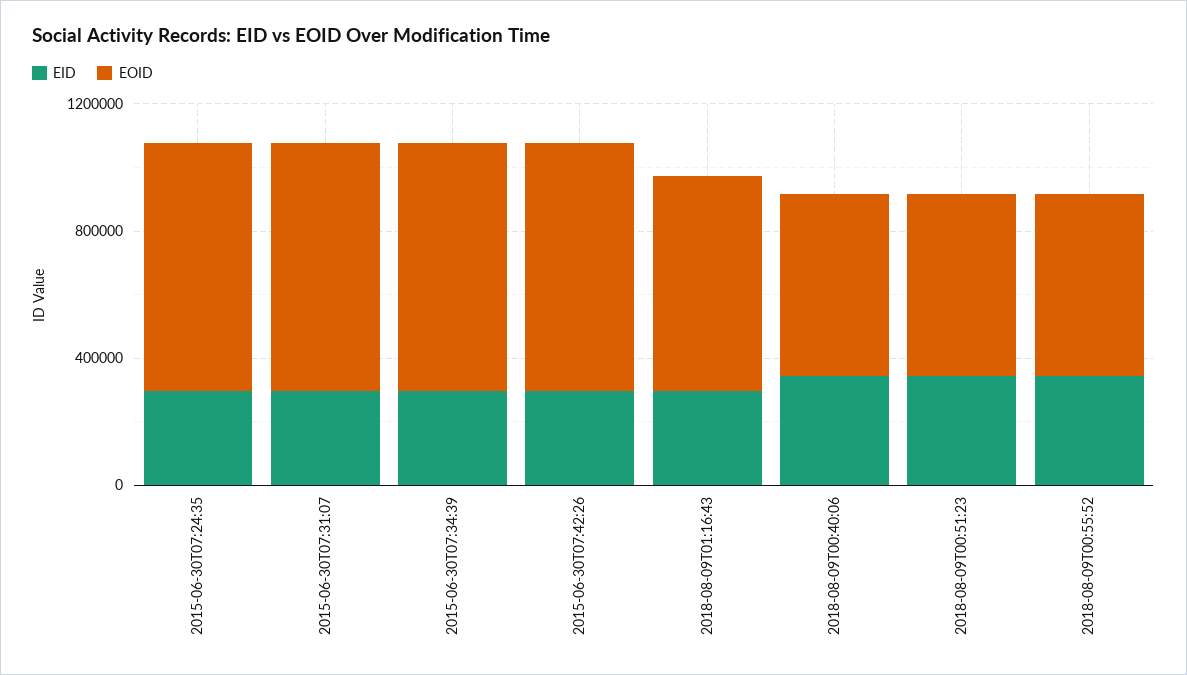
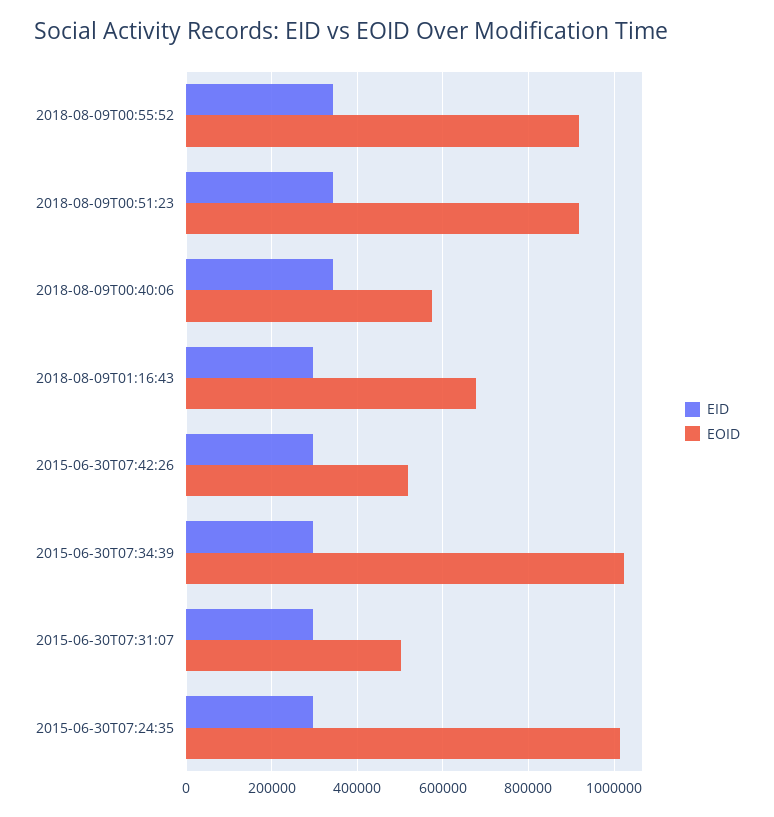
EOID, 2015-06-30T07:24:35: 800000 -> 1020000
EOID, 2015-06-30T07:31:07: 800000 -> 500000
EOID, 2015-06-30T07:34:39: 800000 -> 1020000
EOID, 2015-06-30T07:42:26: 800000 -> 520000
EOID, 2018-08-09T00:51:23: 600000 -> 920000
EOID, 2018-08-09T00:55:52: 600000 -> 920000

